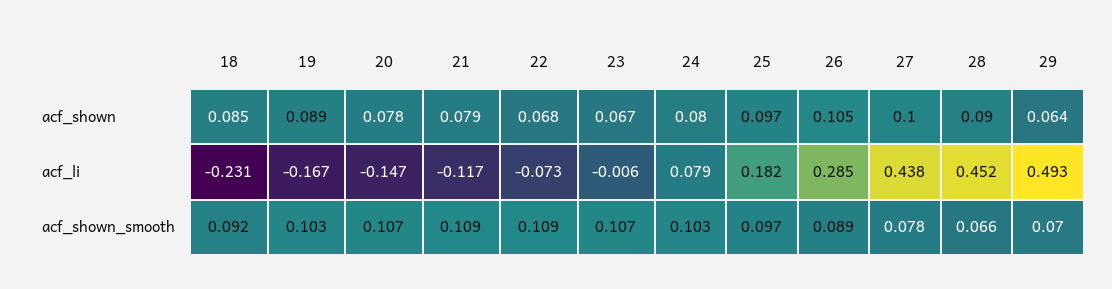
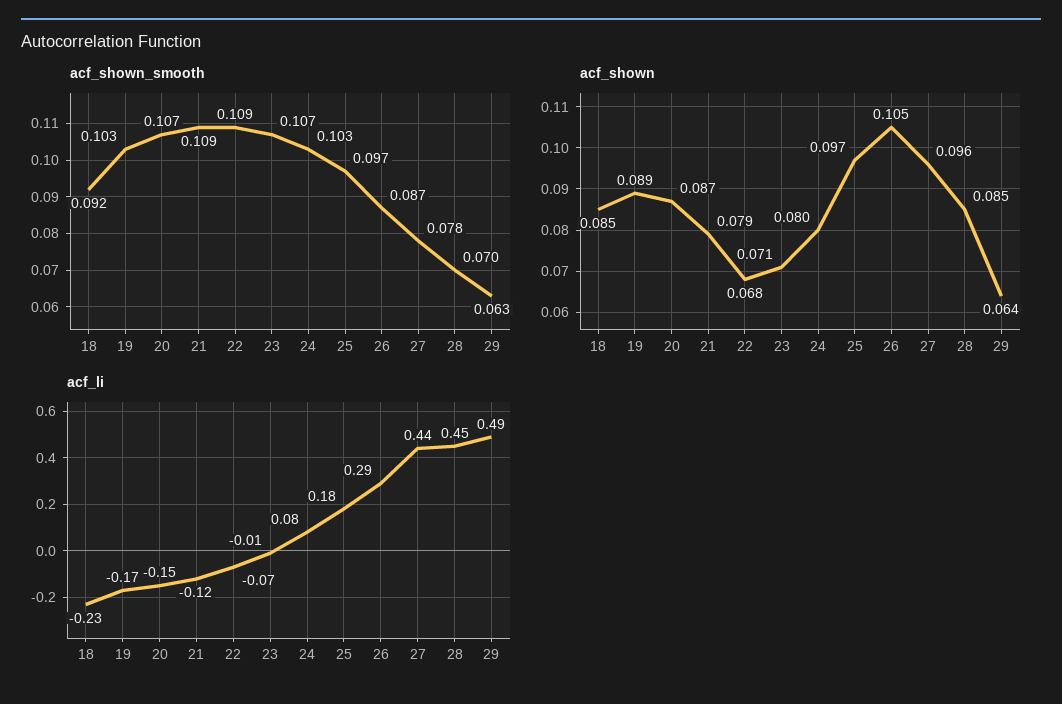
acf_shown, 20: 0.078 -> 0.087
acf_shown, 23: 0.067 -> 0.071
acf_shown, 27: 0.1 -> 0.096
acf_shown, 28: 0.09 -> 0.085
acf_shown_smooth, 26: 0.089 -> 0.087
acf_shown_smooth, 28: 0.066 -> 0.07
acf_shown_smooth, 29: 0.07 -> 0.063

